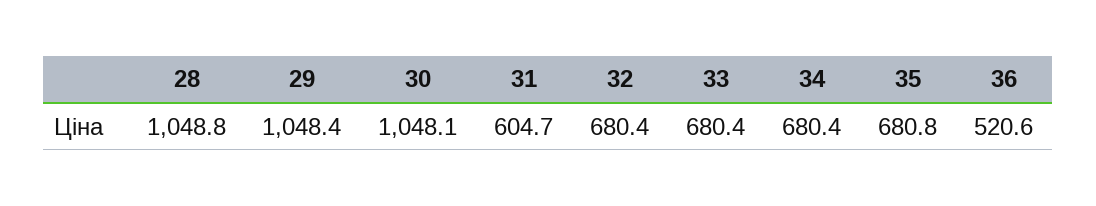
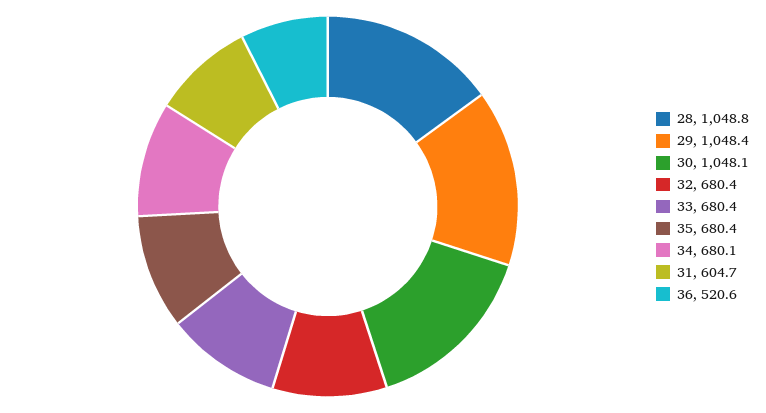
34: 680.4 -> 680.1
35: 680.8 -> 680.4

